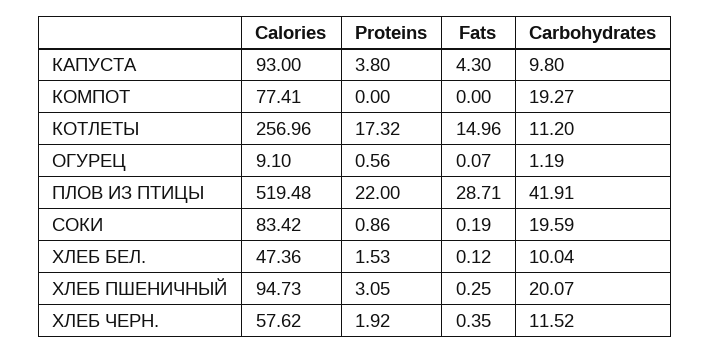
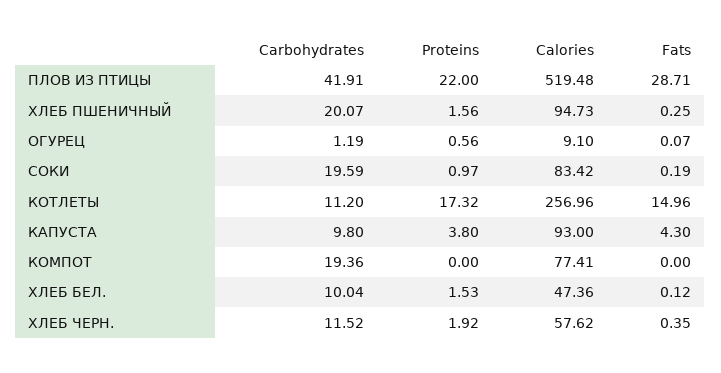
Carbohydrates, КОМПОТ: 19.27 -> 19.36
Proteins, СОКИ: 0.86 -> 0.97
Proteins, ХЛЕБ ПШЕНИЧНЫЙ: 3.05 -> 1.56

